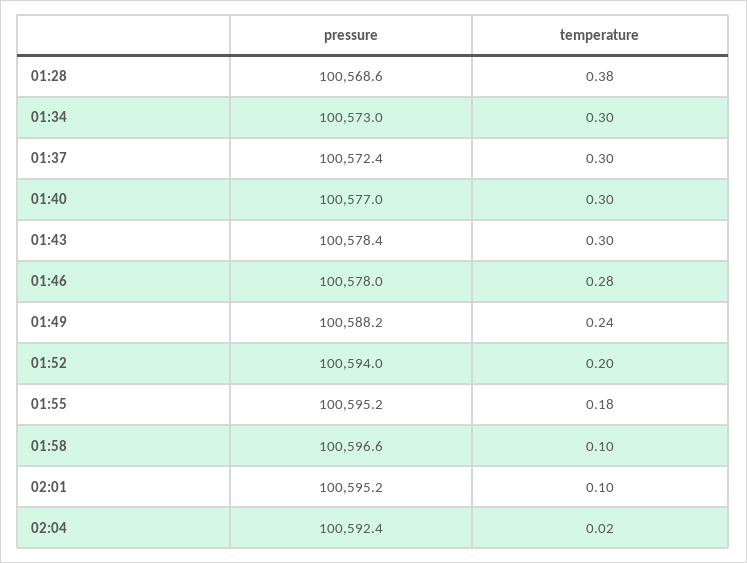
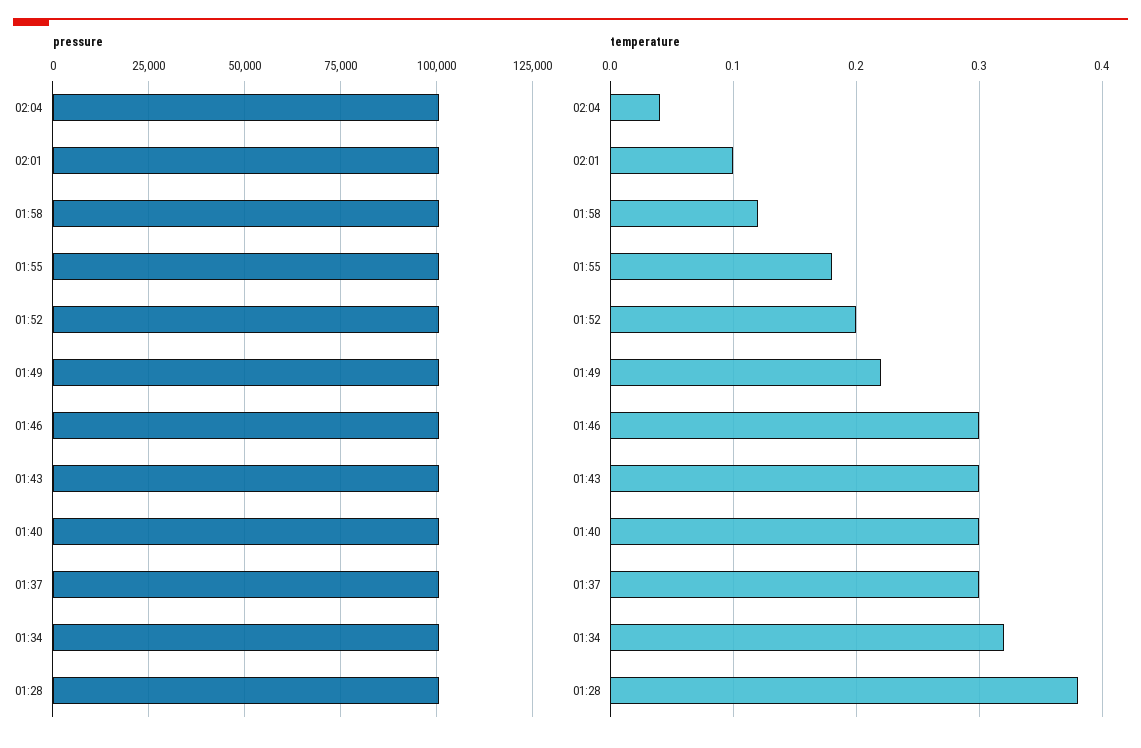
temperature, 01:34: 0.3 -> 0.32
temperature, 01:46: 0.28 -> 0.3
temperature, 01:49: 0.24 -> 0.22
temperature, 01:58: 0.1 -> 0.12
temperature, 02:04: 0.02 -> 0.04

